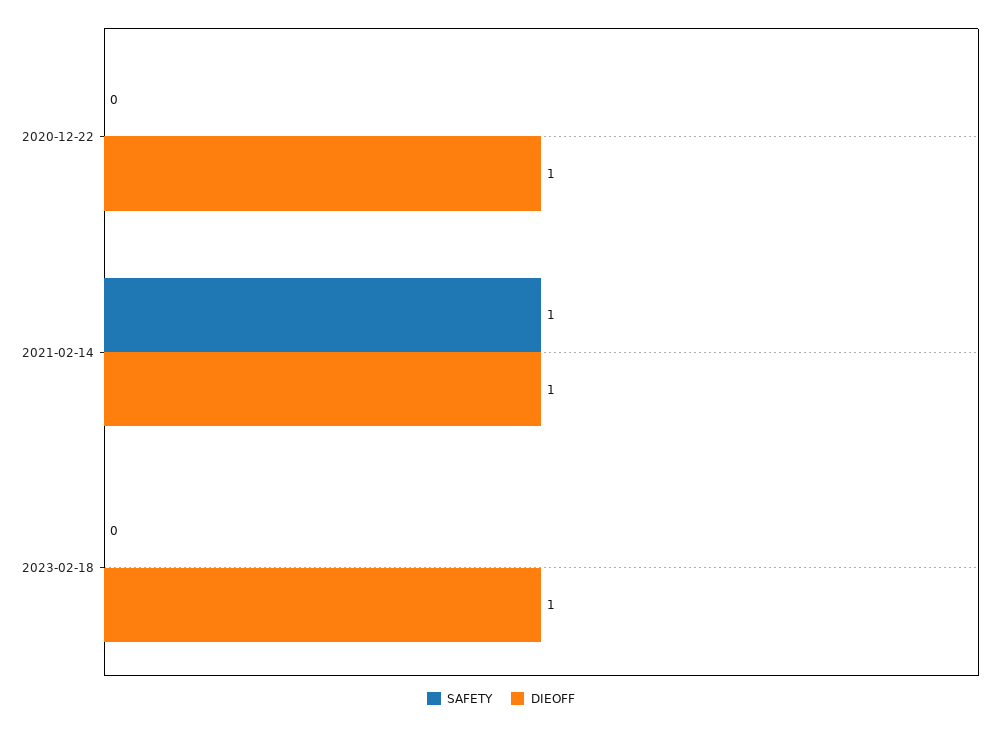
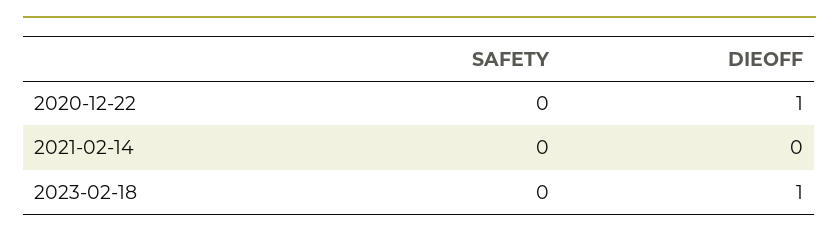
SAFETY, 2021-02-14: 1 -> 0
DIEOFF, 2021-02-14: 1 -> 0

